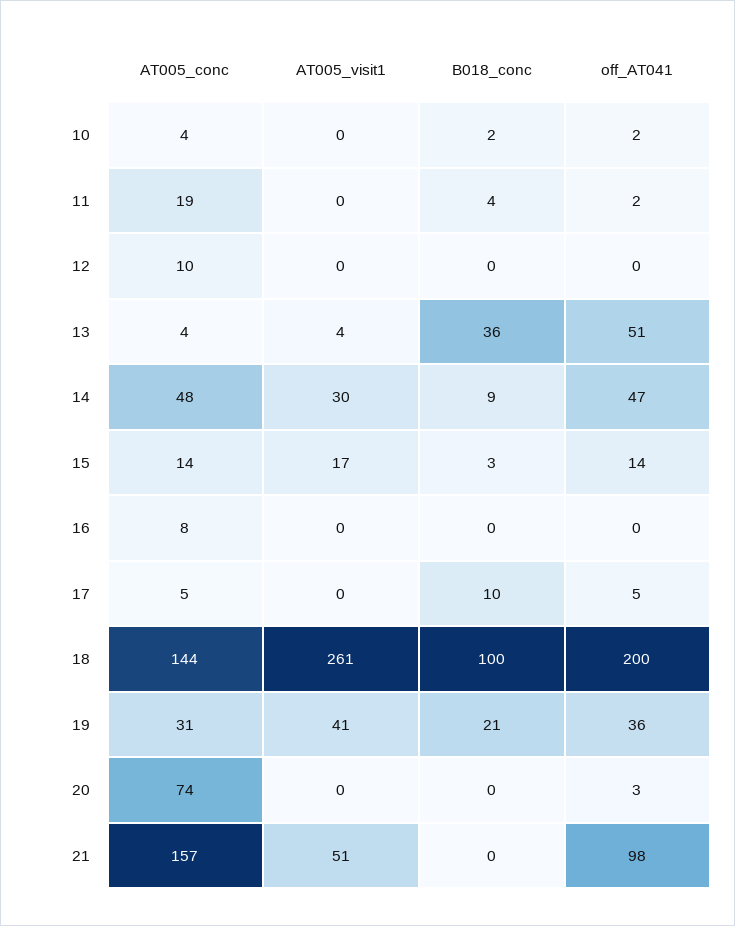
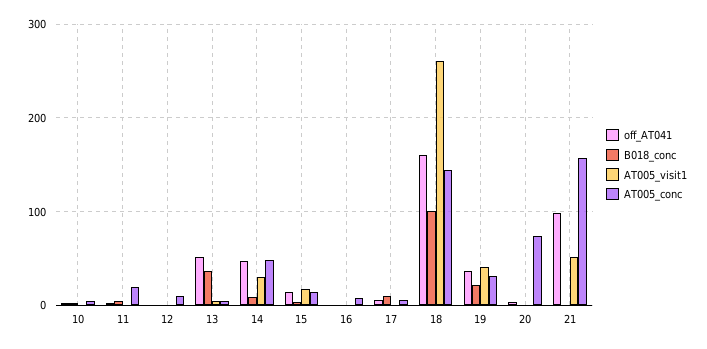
off_AT041, 18: 200 -> 160

